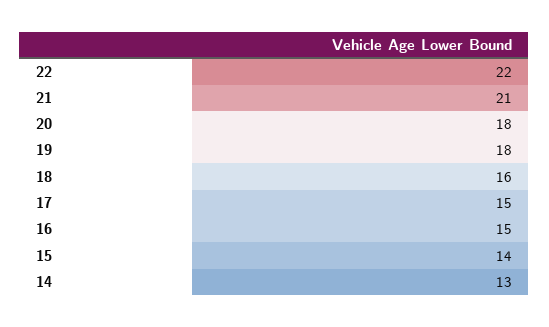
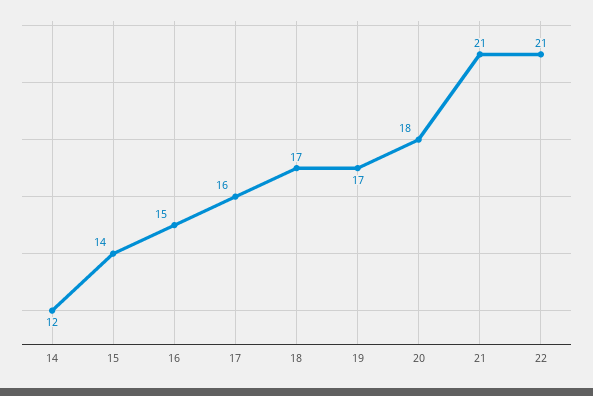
22: 22 -> 21
19: 18 -> 17
18: 16 -> 17
17: 15 -> 16
14: 13 -> 12

